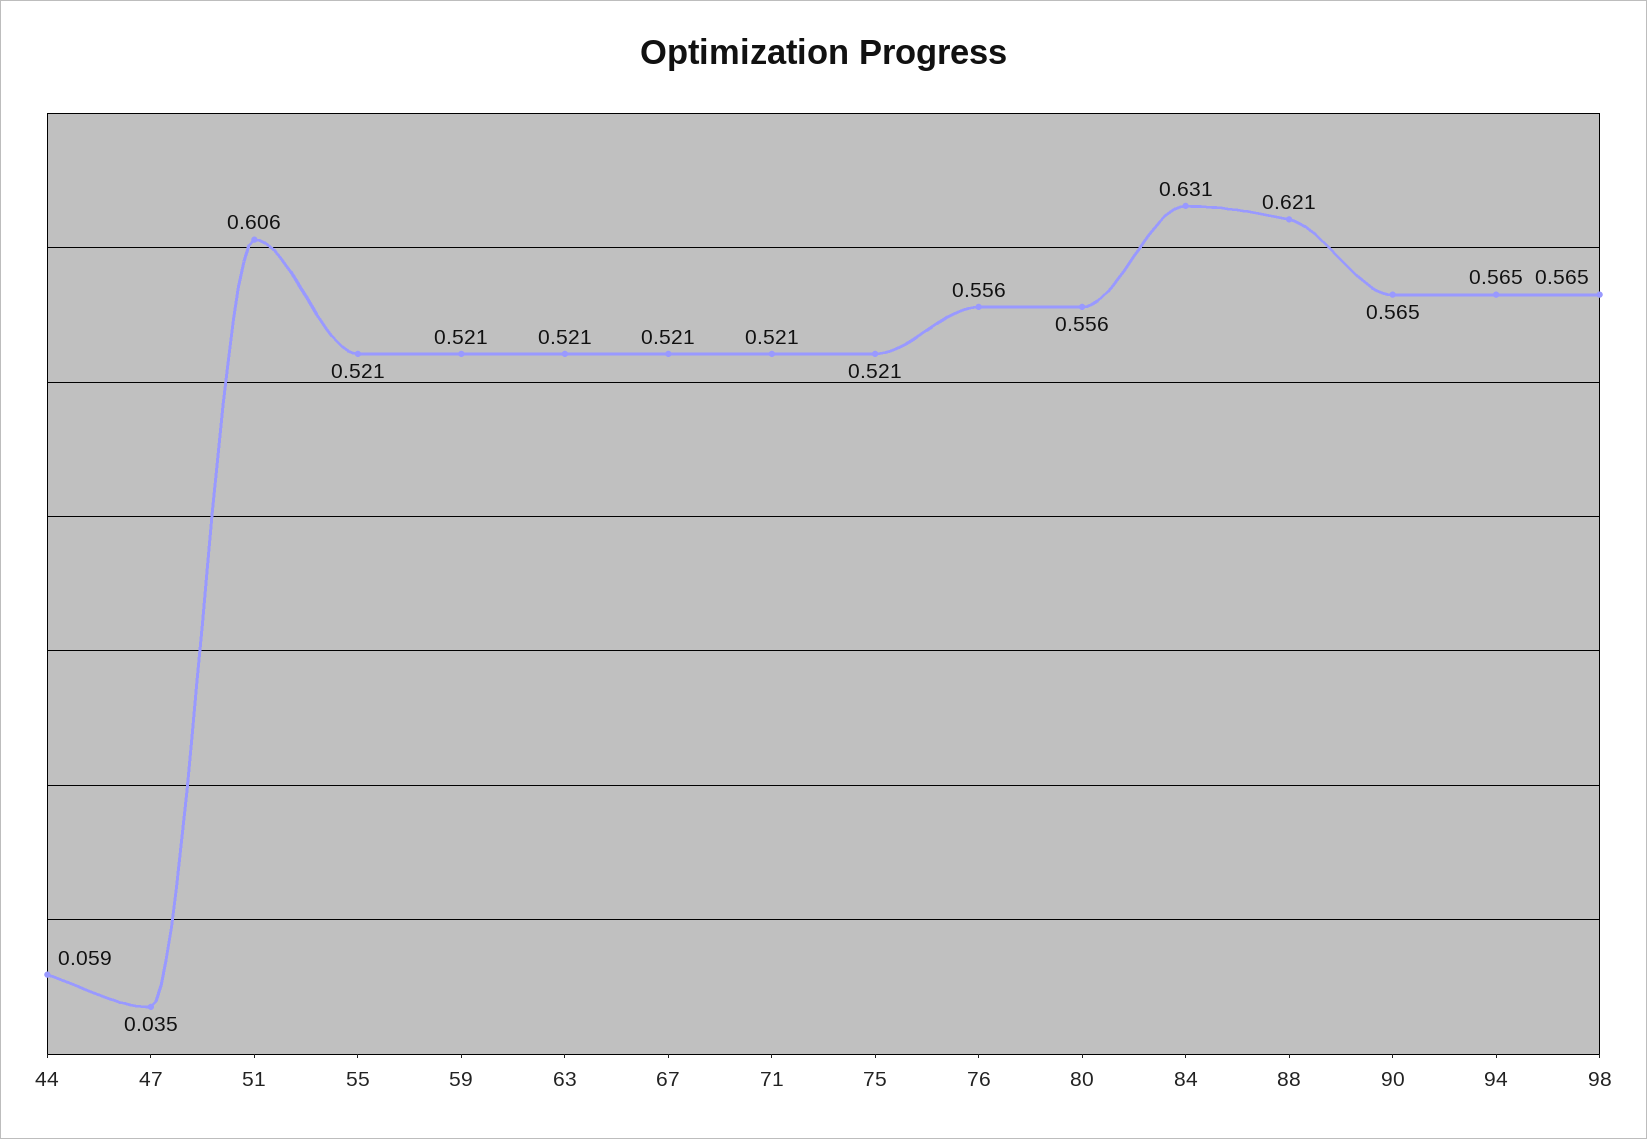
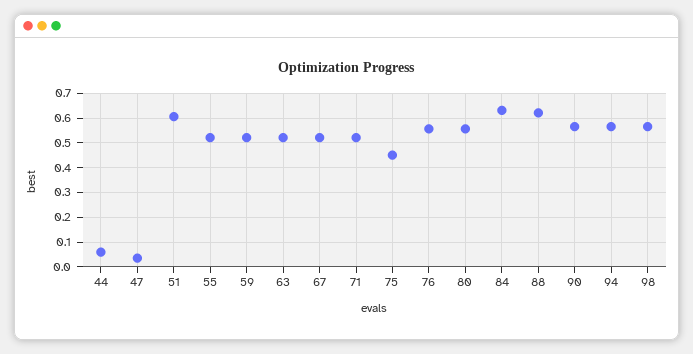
75: 0.521 -> 0.45

